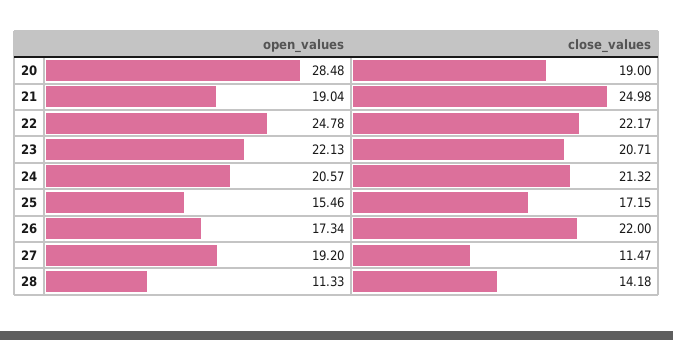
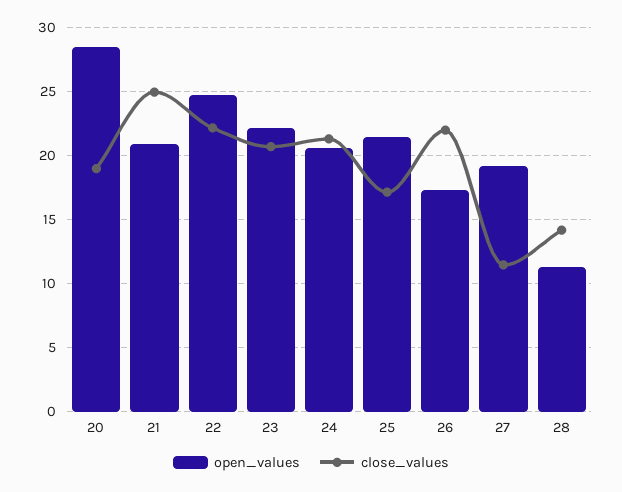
open_values, 21: 19.04 -> 21
open_values, 25: 15.46 -> 21.5

